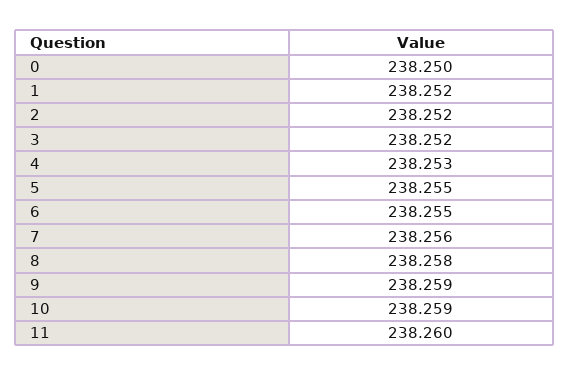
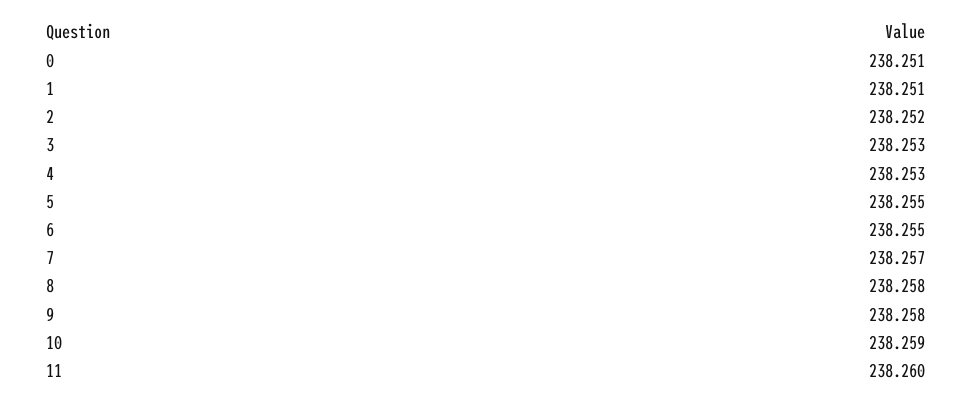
0: 238.25 -> 238.251
1: 238.252 -> 238.251
3: 238.252 -> 238.253
7: 238.256 -> 238.257
9: 238.259 -> 238.258

